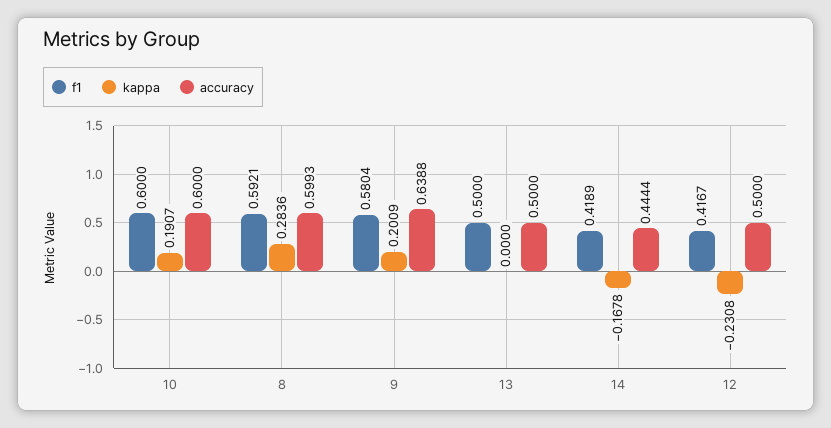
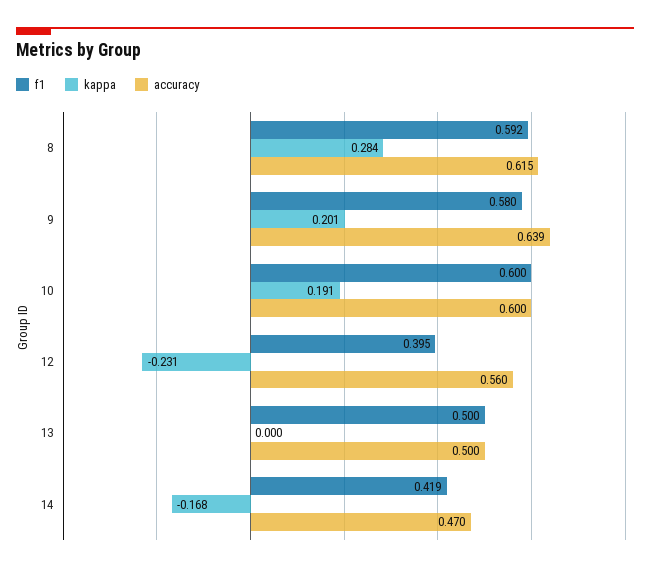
accuracy, 8: 0.5993 -> 0.615
accuracy, 14: 0.4444 -> 0.47
f1, 12: 0.4167 -> 0.395
accuracy, 12: 0.5 -> 0.56

